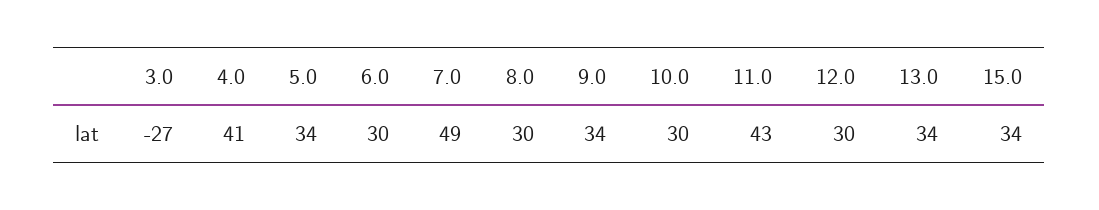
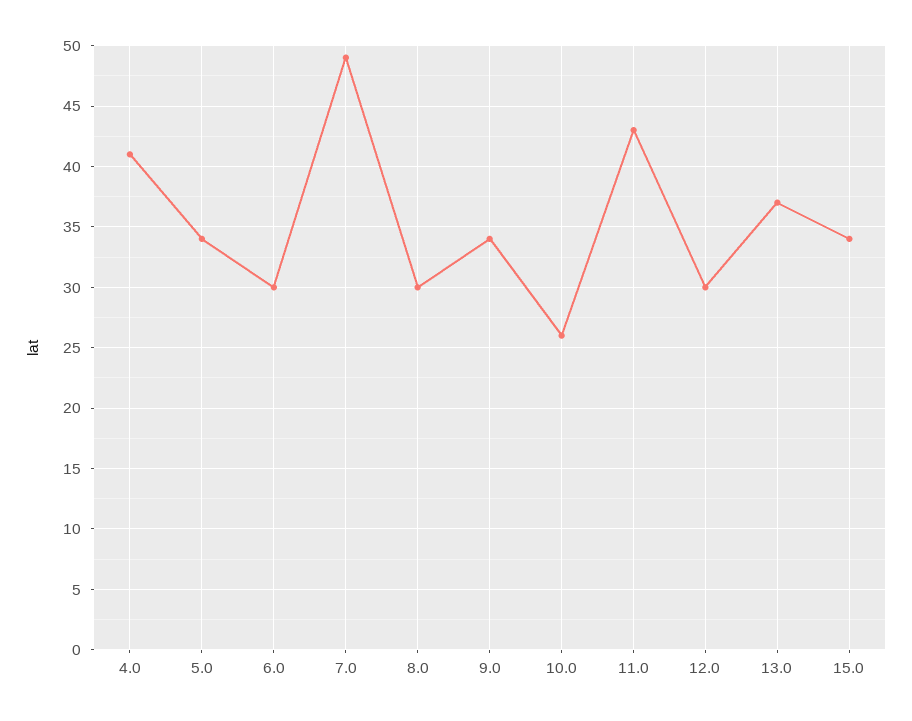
3.0: -27 -> none
10.0: 30 -> 26
13.0: 34 -> 37

